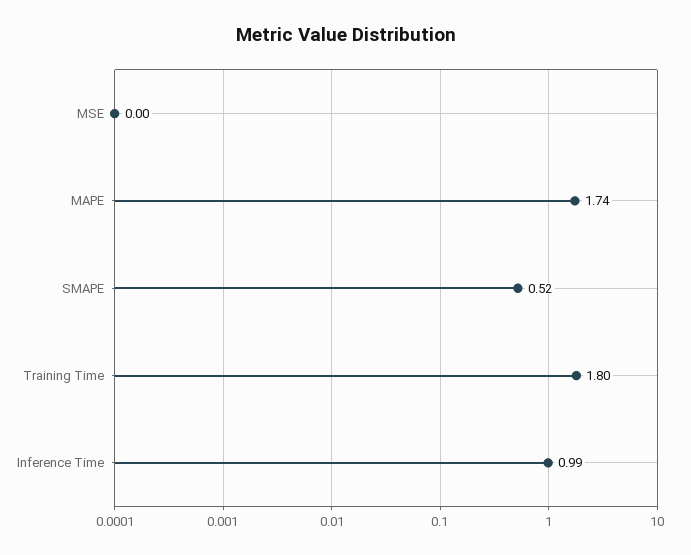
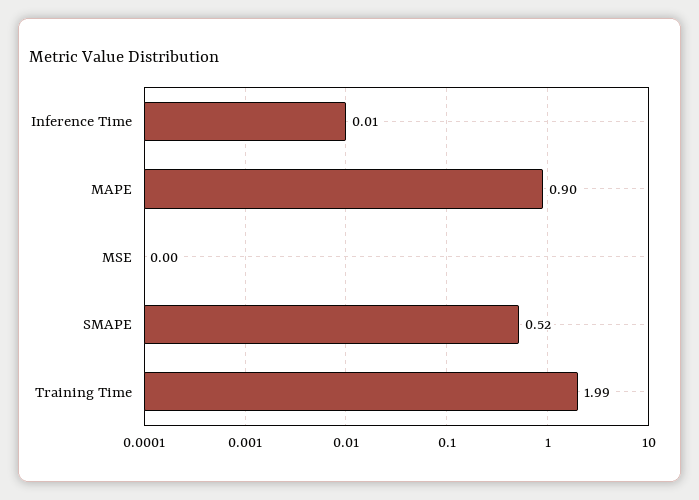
MAPE: 1.74 -> 0.9
Training Time: 1.8 -> 1.99
Inference Time: 0.99 -> 0.01

